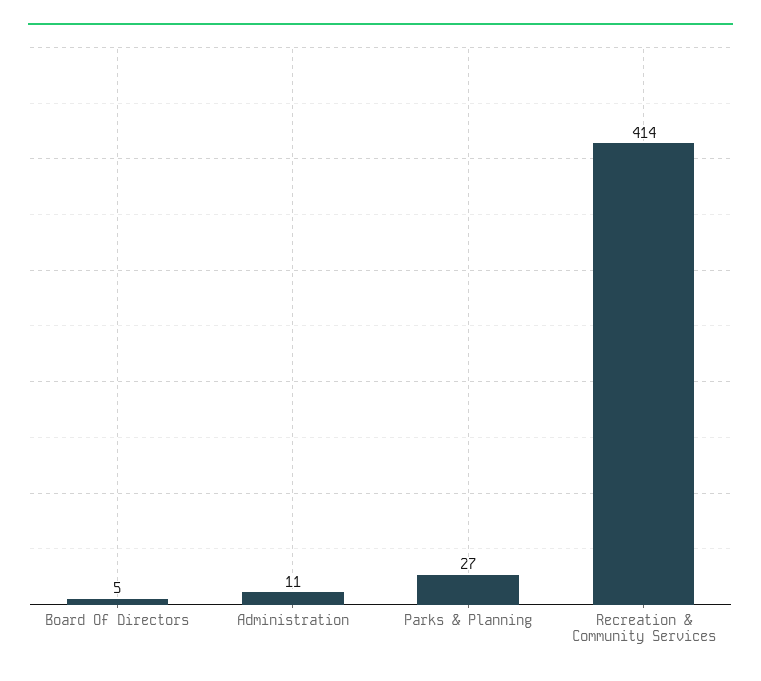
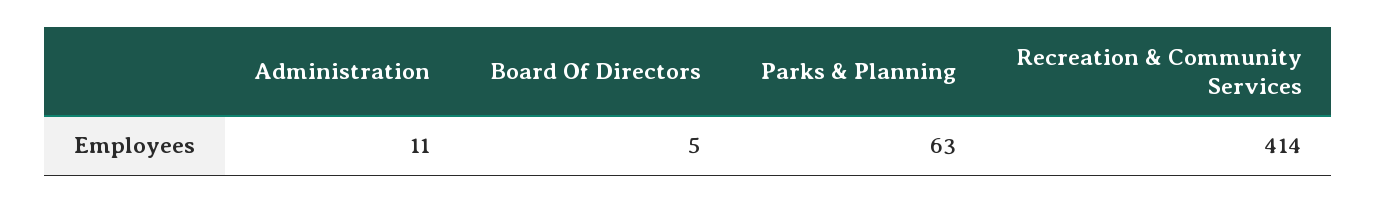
Parks & Planning: 27 -> 63

